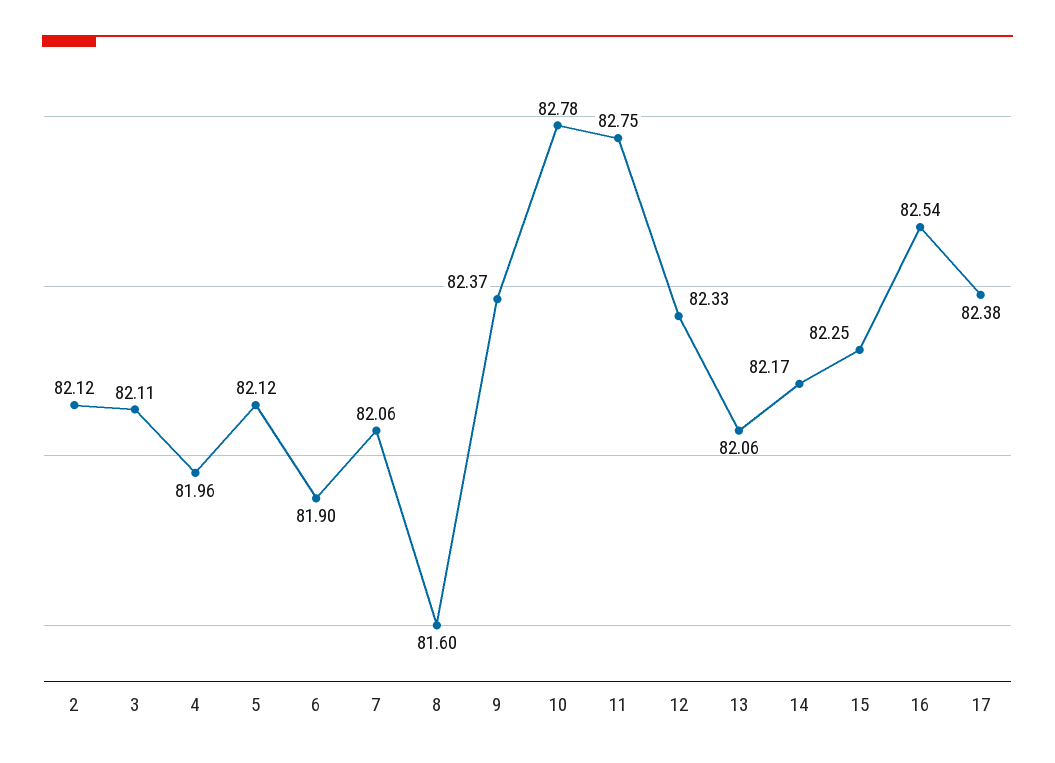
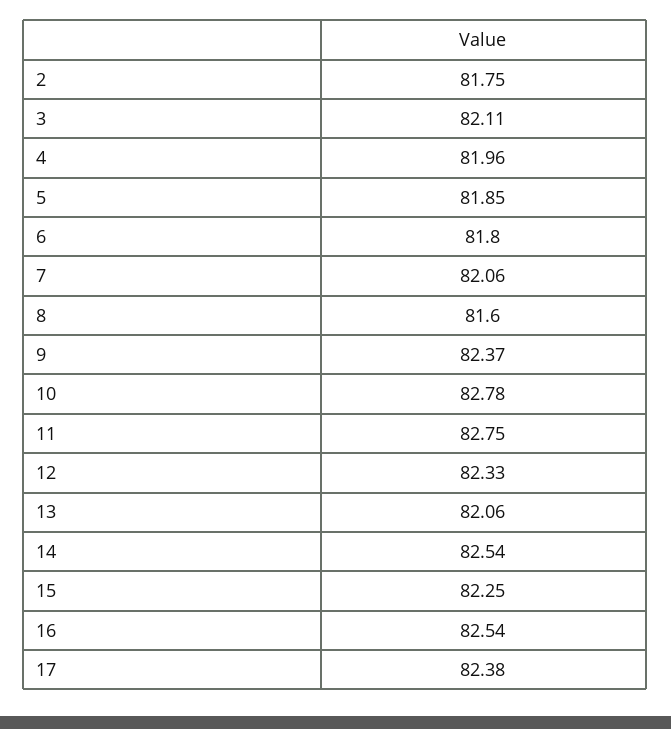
2: 82.12 -> 81.75
5: 82.12 -> 81.85
6: 81.9 -> 81.8
14: 82.17 -> 82.54

